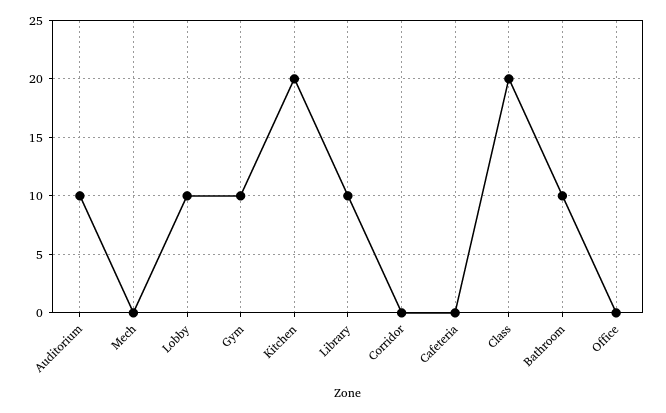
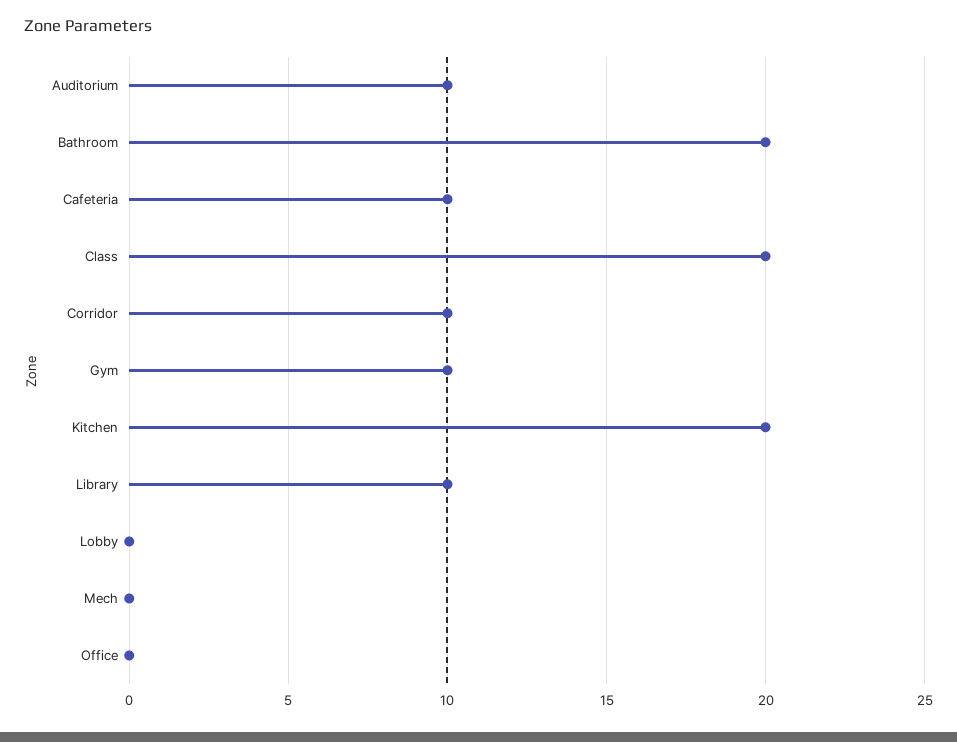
Lobby: 10 -> 0
Corridor: 0 -> 10
Cafeteria: 0 -> 10
Bathroom: 10 -> 20

